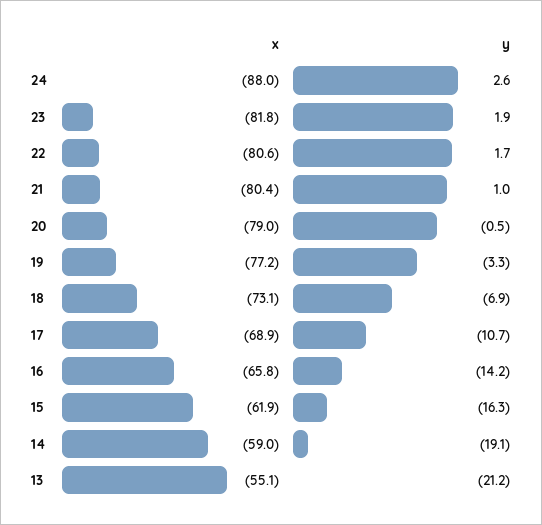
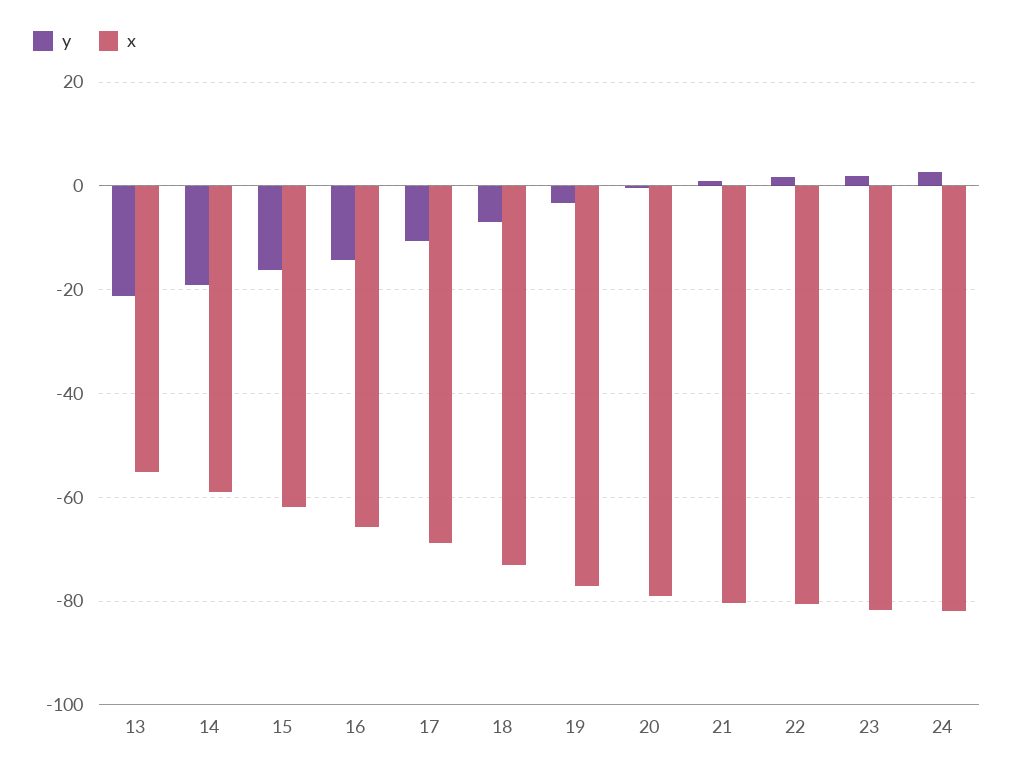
x, 24: -88 -> -82

